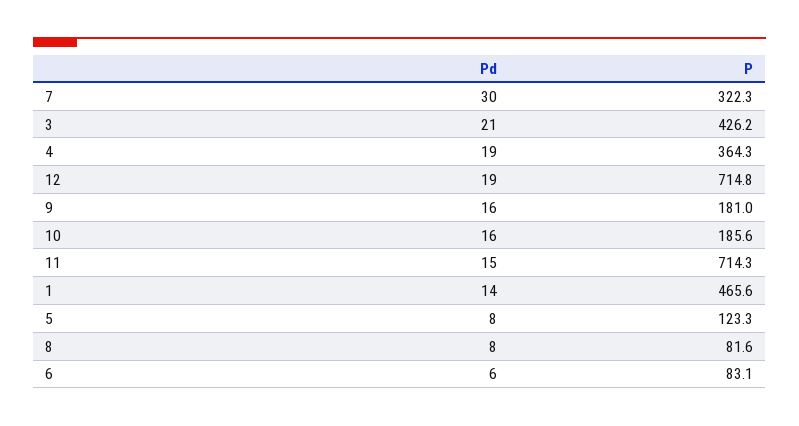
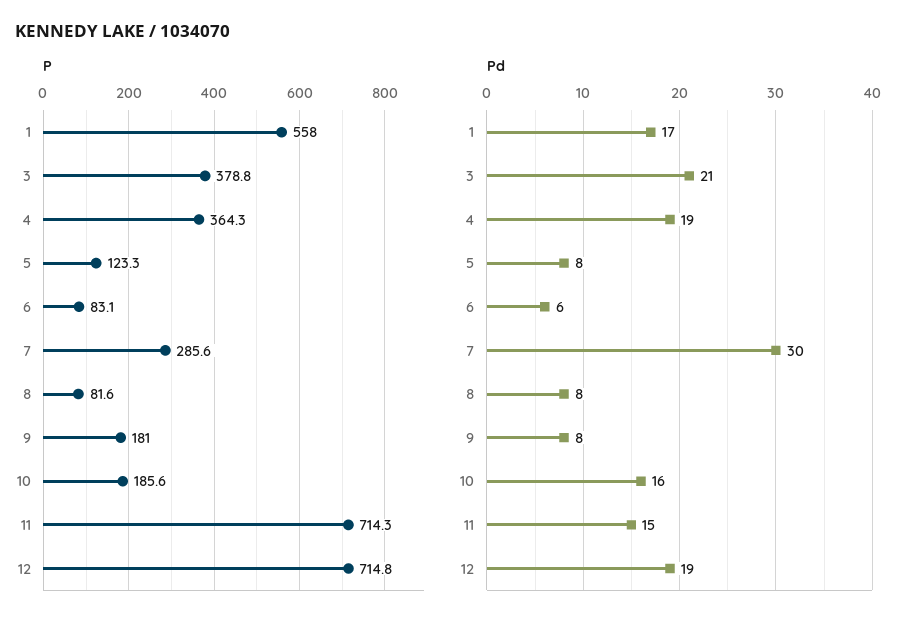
P, 7: 322.3 -> 285.6
P, 3: 426.2 -> 378.8
Pd, 9: 16 -> 8
Pd, 1: 14 -> 17
P, 1: 465.6 -> 558

